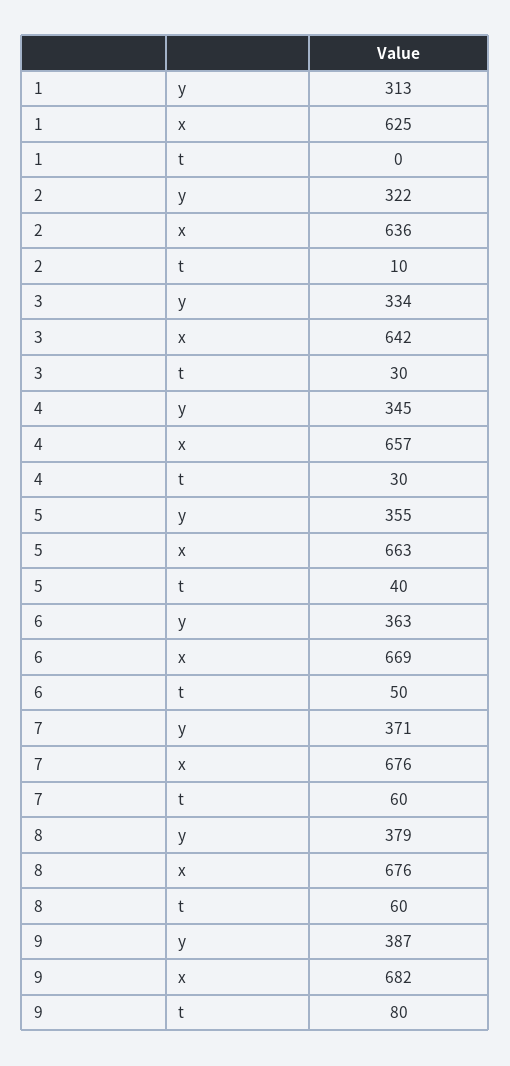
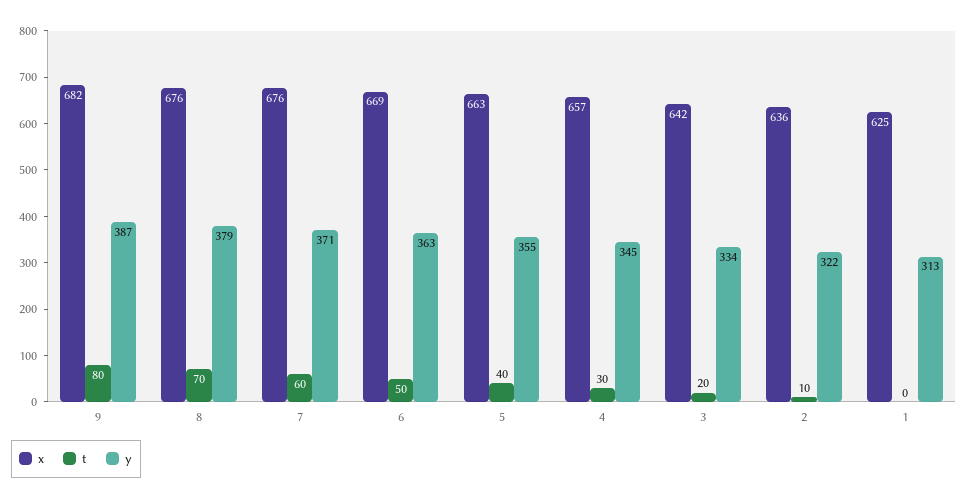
t, 3: 30 -> 20
t, 8: 60 -> 70

